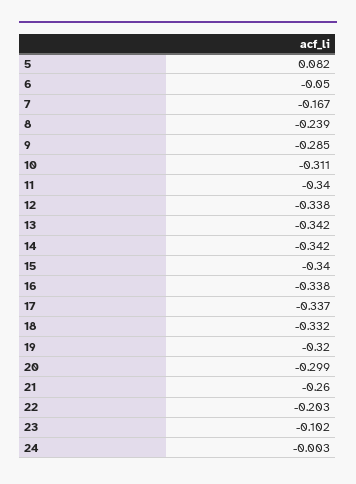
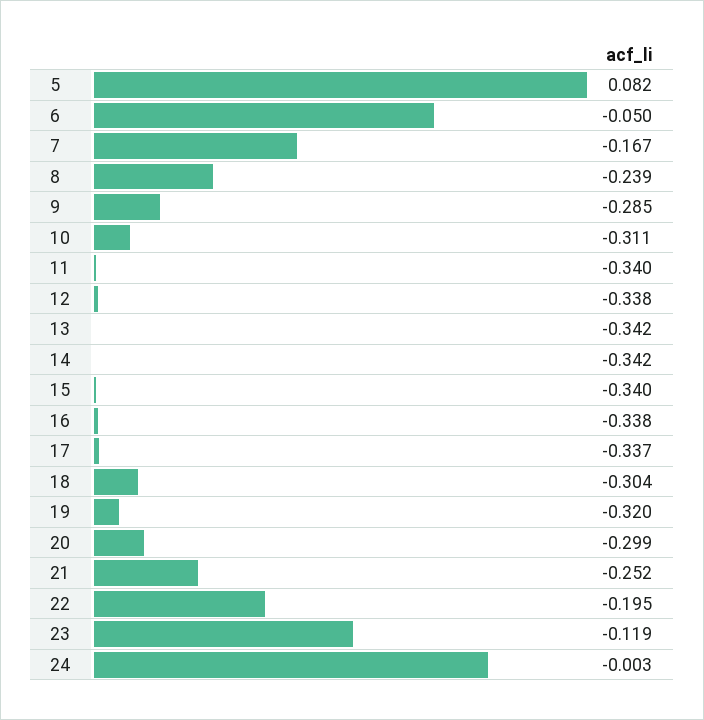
18: -0.332 -> -0.304
21: -0.26 -> -0.252
22: -0.203 -> -0.195
23: -0.102 -> -0.119

